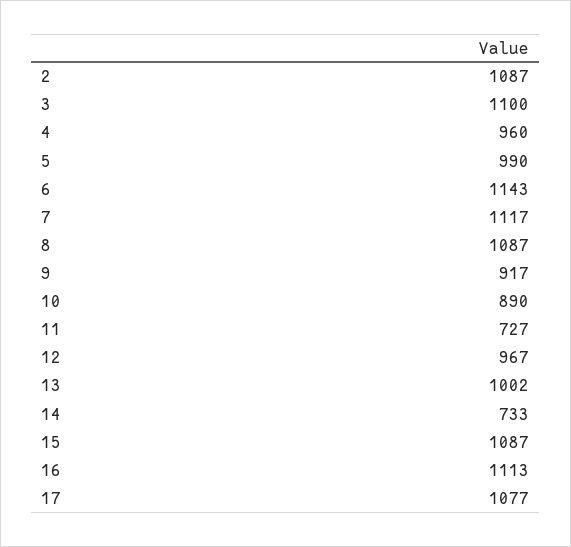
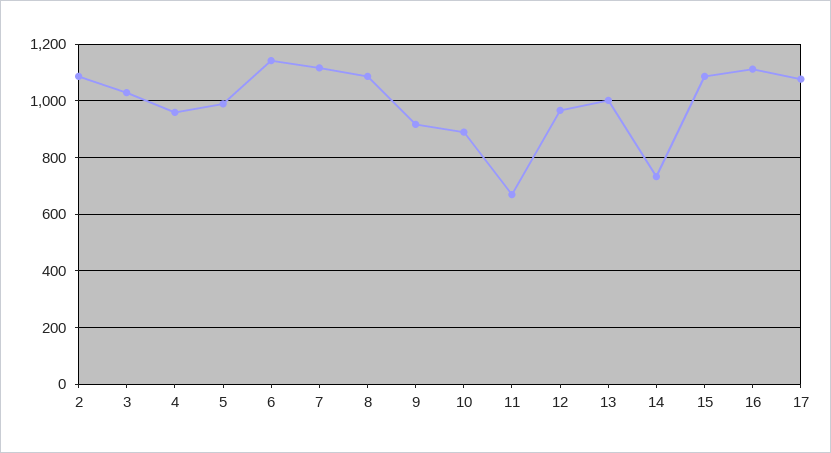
3: 1100 -> 1025
11: 727 -> 675

